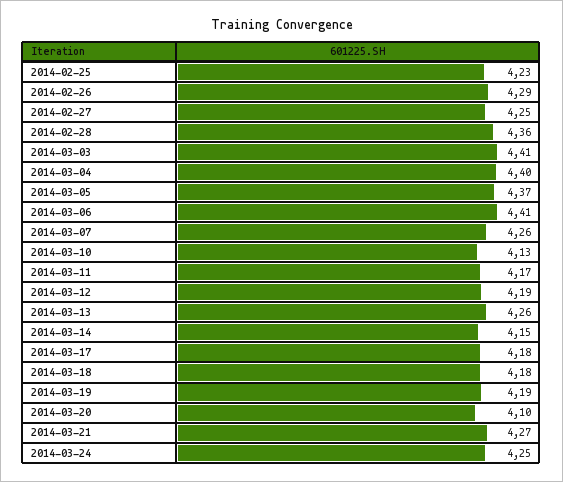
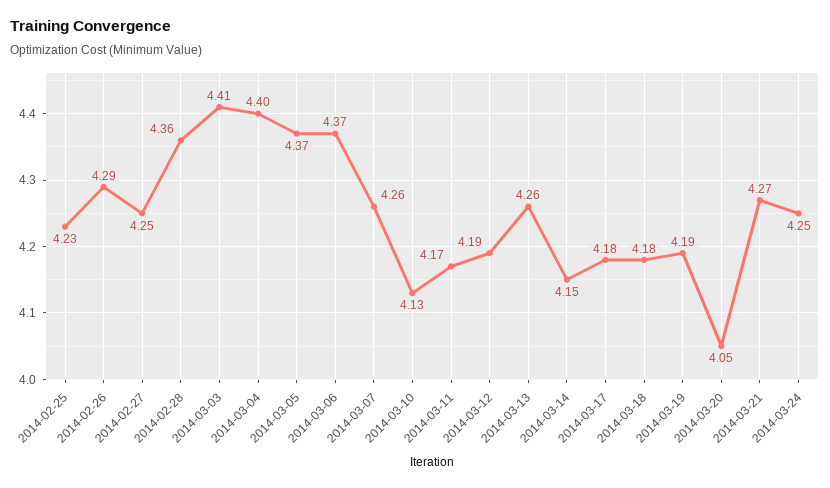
2014-03-06: 4.41 -> 4.37
2014-03-20: 4.1 -> 4.05

